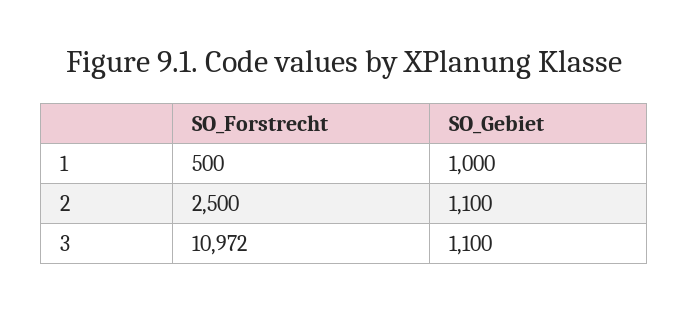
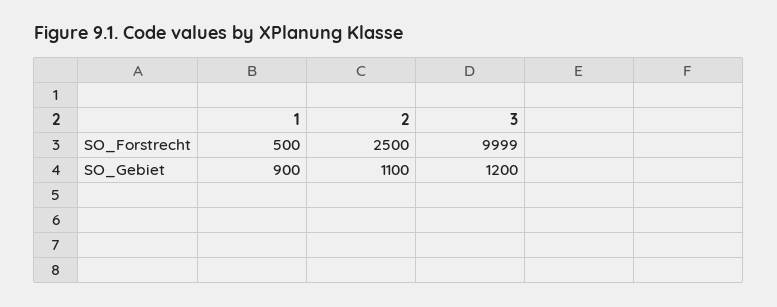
SO_Gebiet, 1: 1000 -> 900
SO_Forstrecht, 3: 10972 -> 9999
SO_Gebiet, 3: 1100 -> 1200

